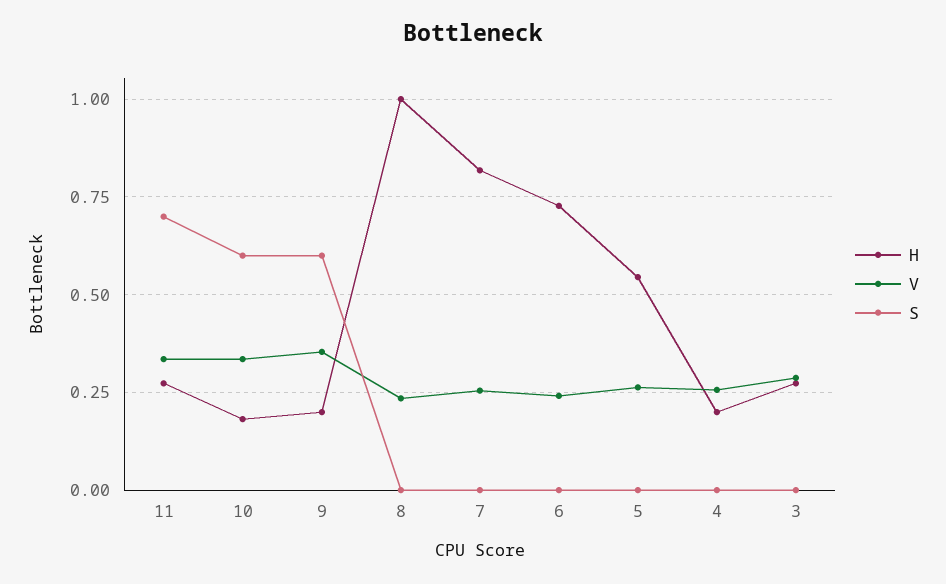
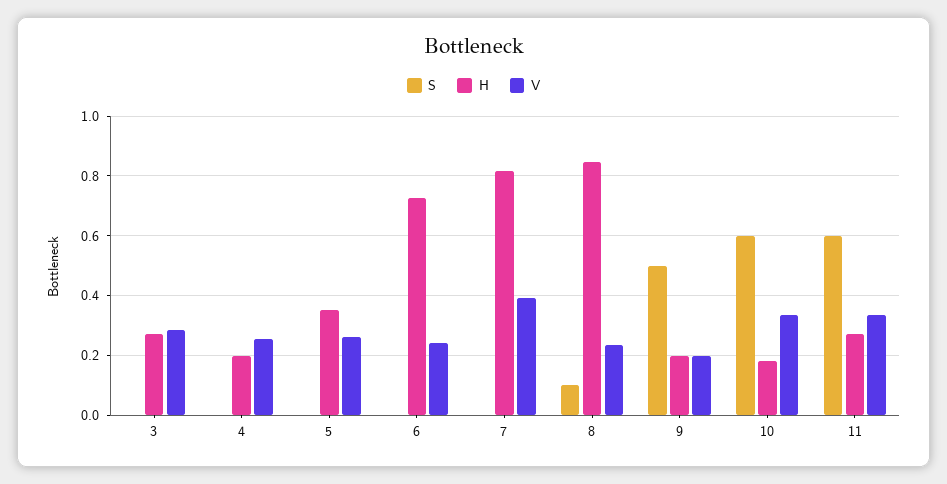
S, 11: 0.7 -> 0.6
V, 9: 0.35 -> 0.2
S, 9: 0.6 -> 0.5
H, 8: 1 -> 0.85
S, 8: 0 -> 0.1
V, 7: 0.25 -> 0.4
H, 5: 0.55 -> 0.35

